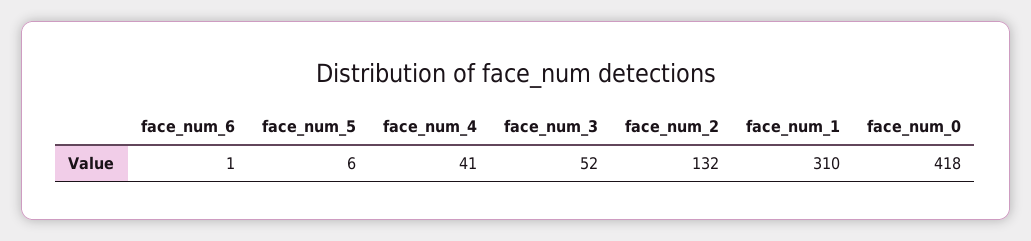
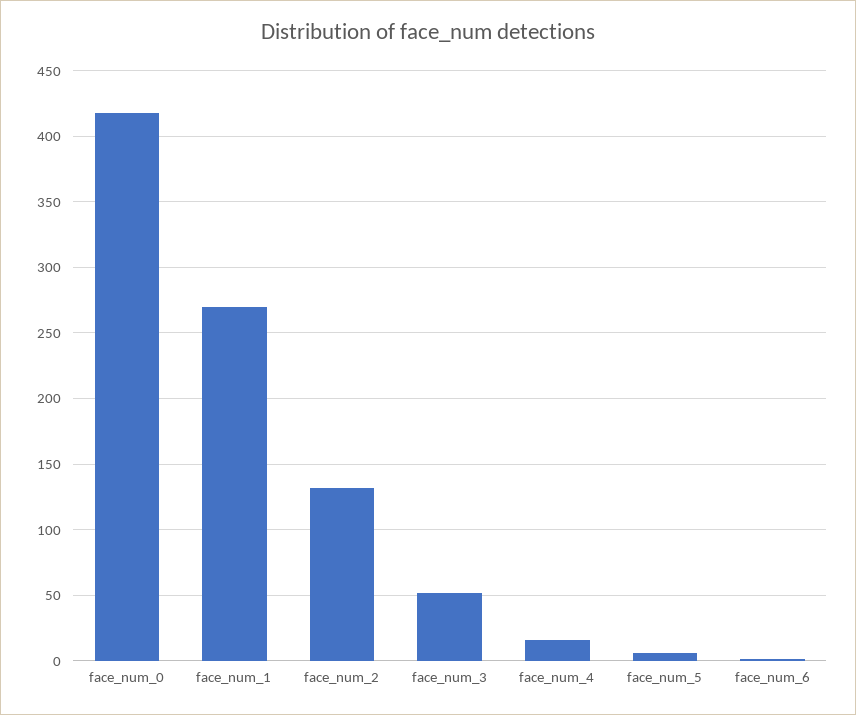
face_num_4: 41 -> 15
face_num_1: 310 -> 270

